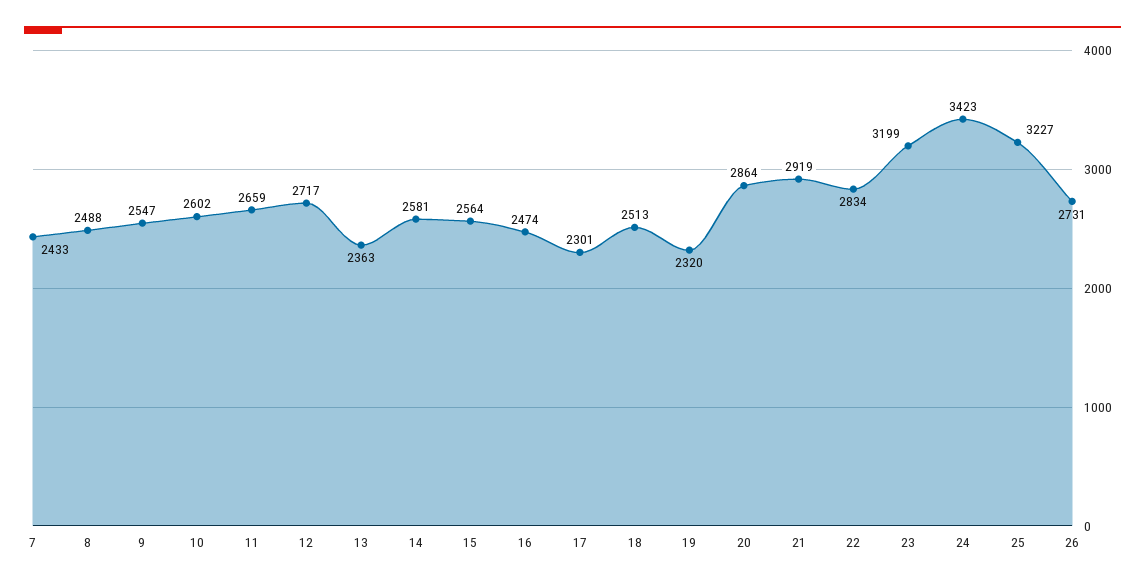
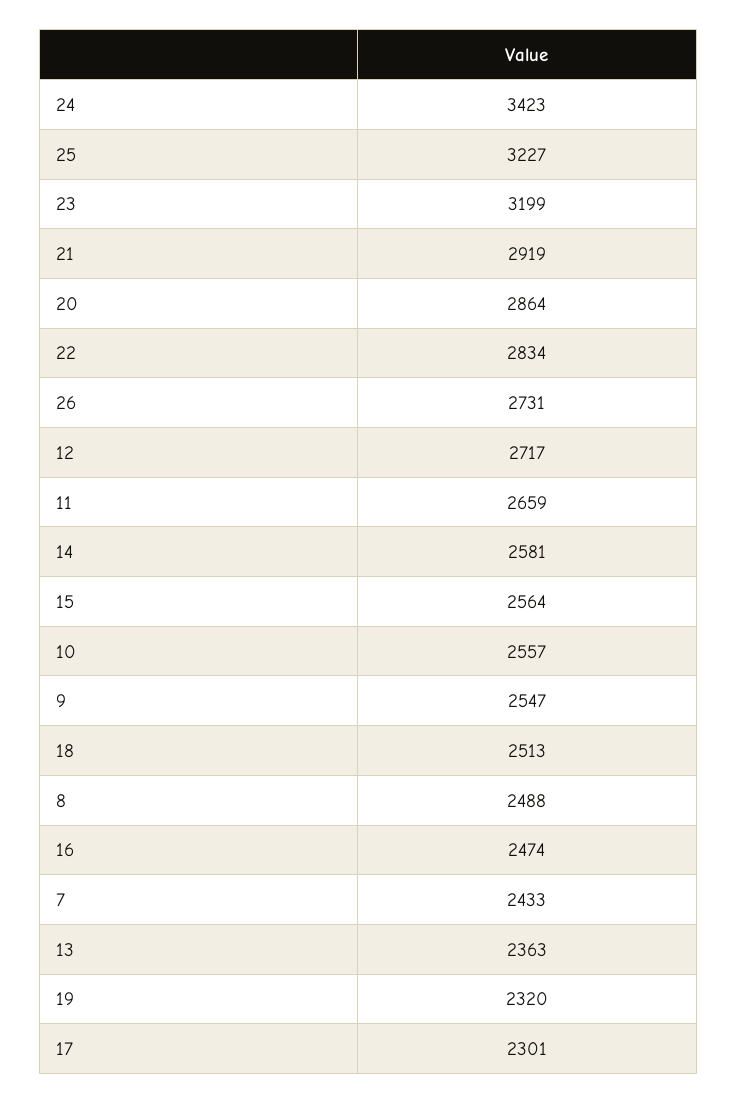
10: 2602 -> 2557

